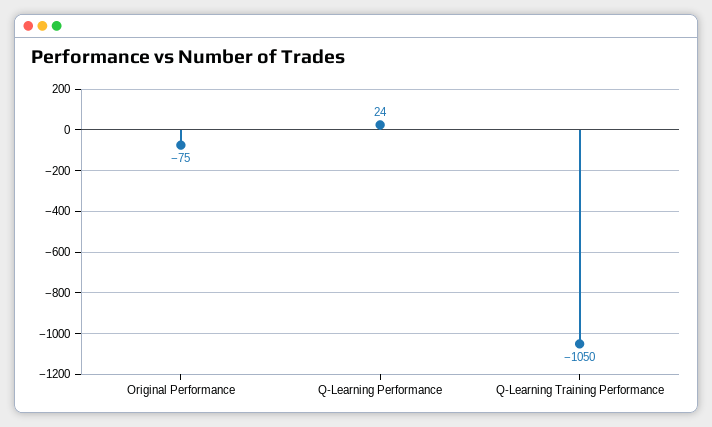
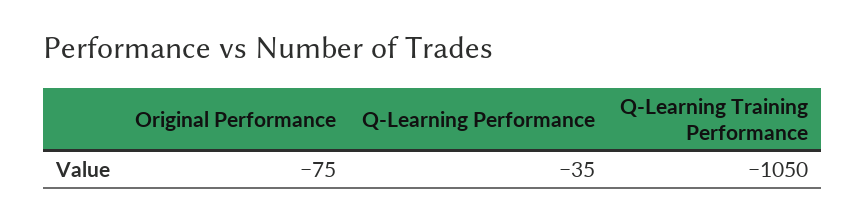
Q-Learning Performance: 24 -> -35

